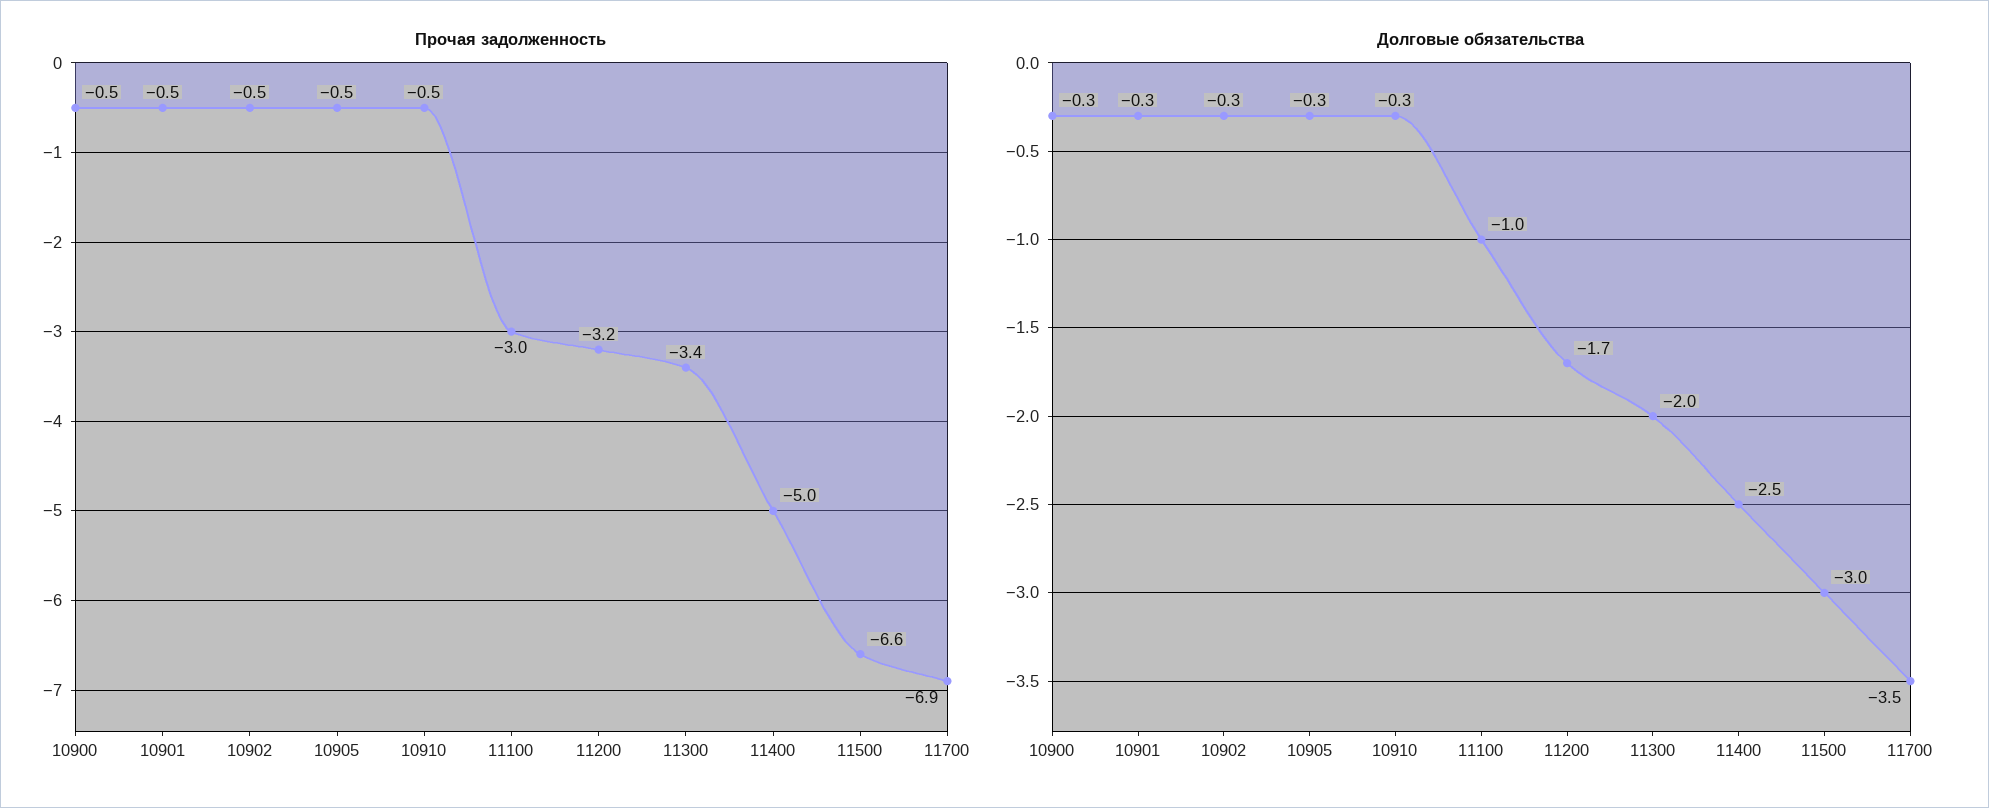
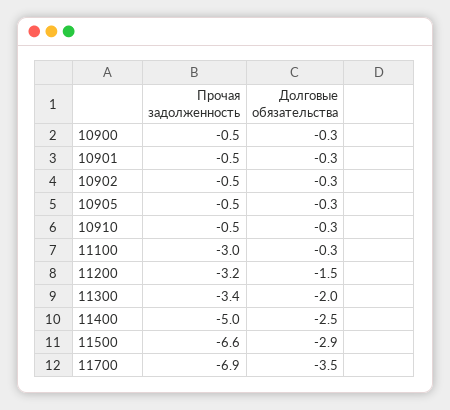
Долговые обязательства, 11100: -1 -> -0.3
Долговые обязательства, 11200: -1.7 -> -1.5
Долговые обязательства, 11500: -3 -> -2.9

